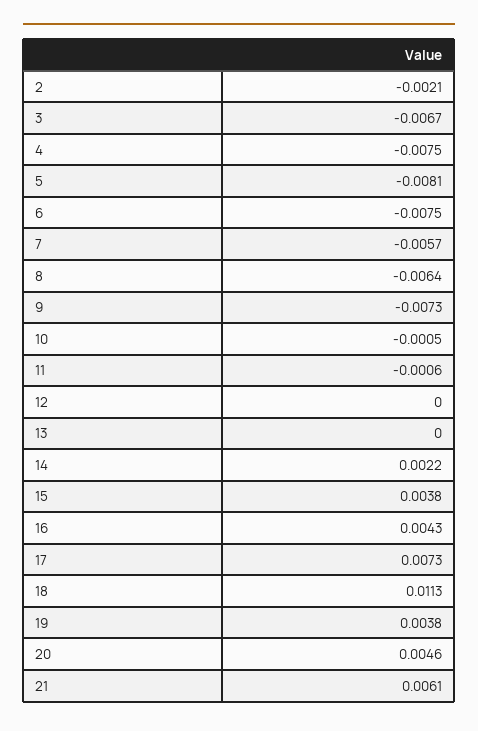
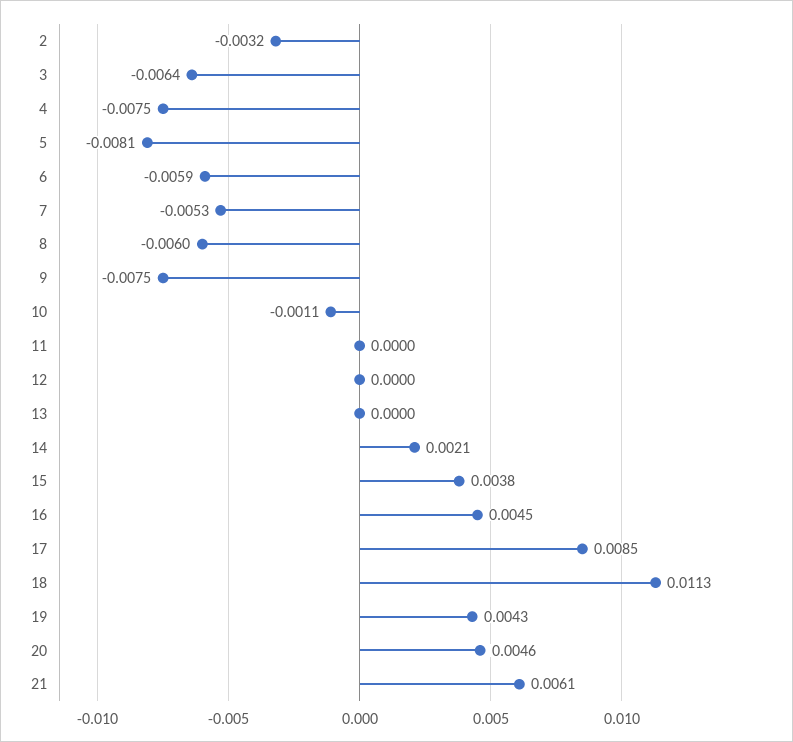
2: -0.0021 -> -0.0032
3: -0.0067 -> -0.0064
6: -0.0075 -> -0.0059
7: -0.0057 -> -0.0053
8: -0.0064 -> -0.006
9: -0.0073 -> -0.0075
10: -0.0005 -> -0.0011
11: -0.0006 -> 0
14: 0.0022 -> 0.0021
16: 0.0043 -> 0.0045
17: 0.0073 -> 0.0085
19: 0.0038 -> 0.0043

